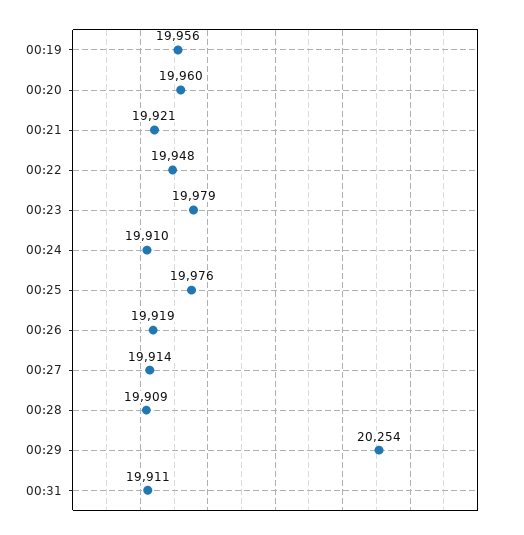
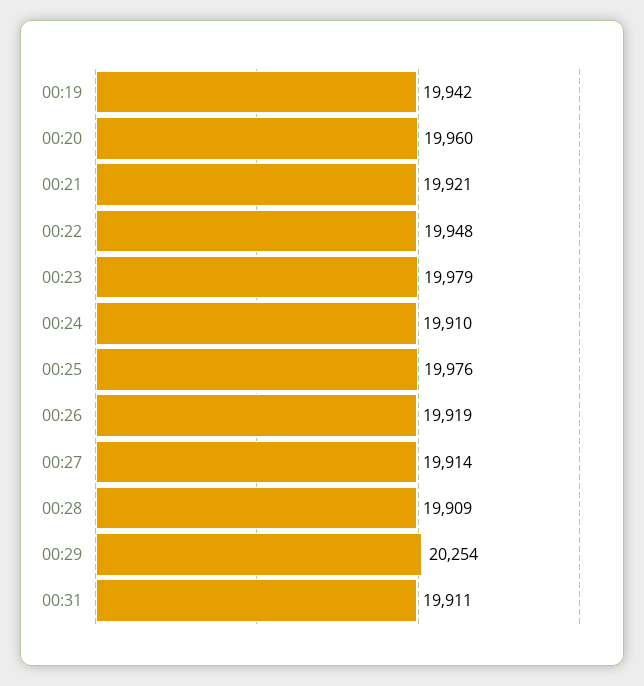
00:19: 19956 -> 19942

